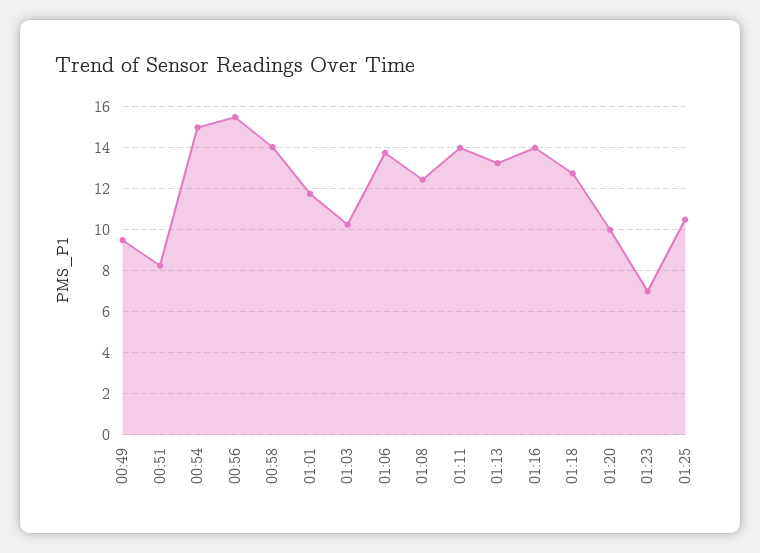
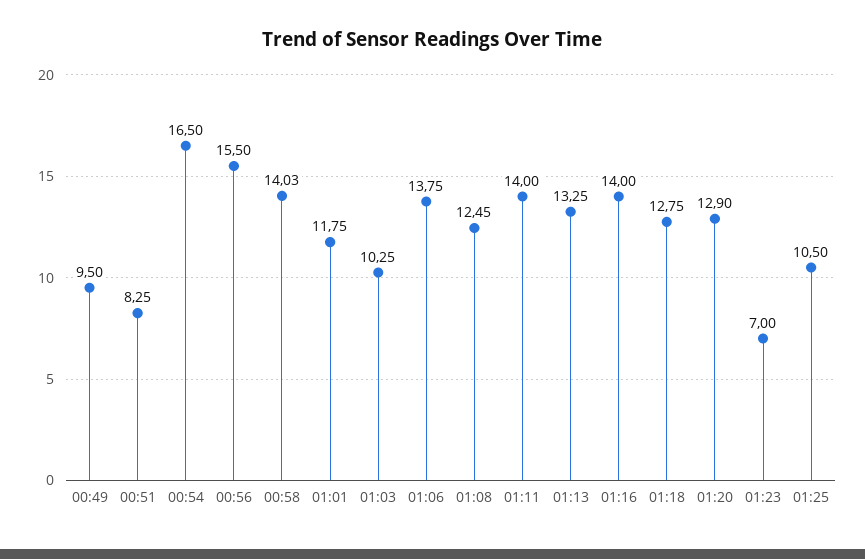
00:54: 15 -> 16.5
01:20: 10 -> 12.9

